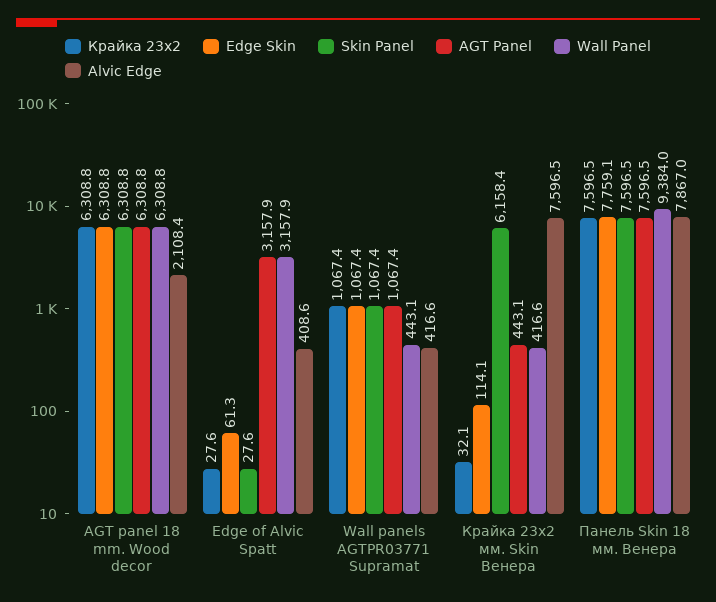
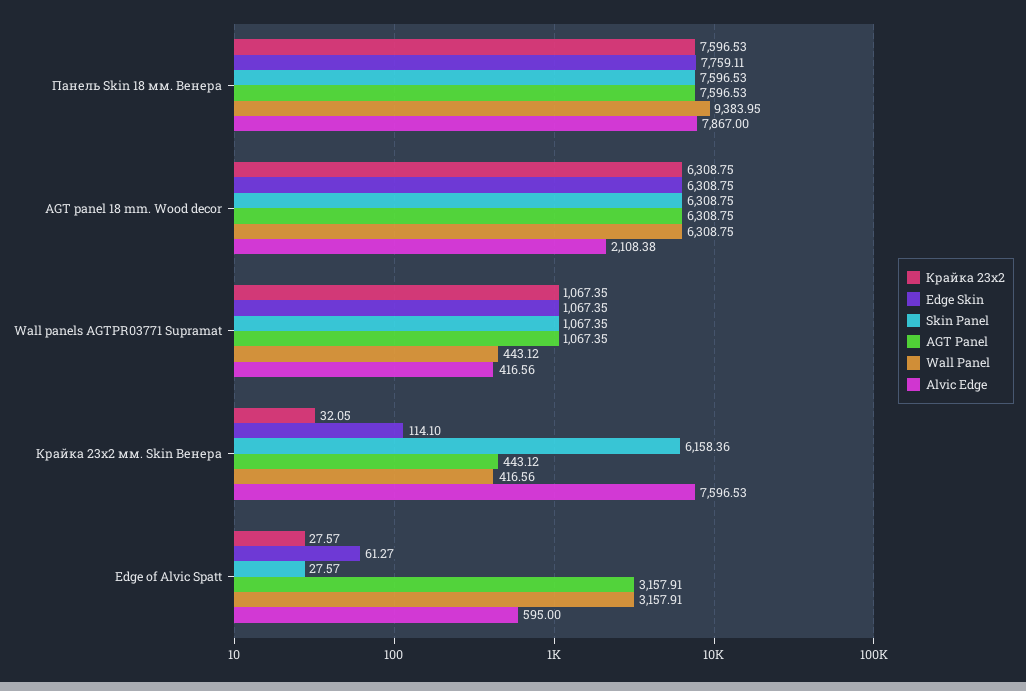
Alvic Edge, Edge of Alvic Spatt: 408.6 -> 595

